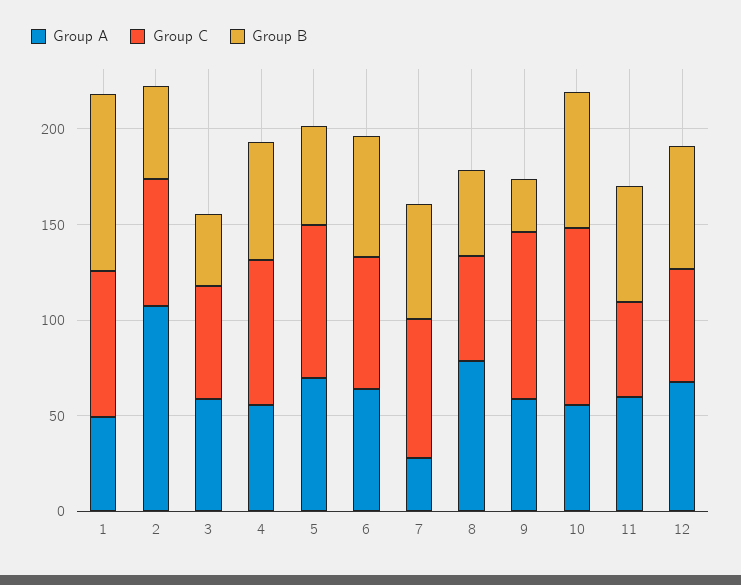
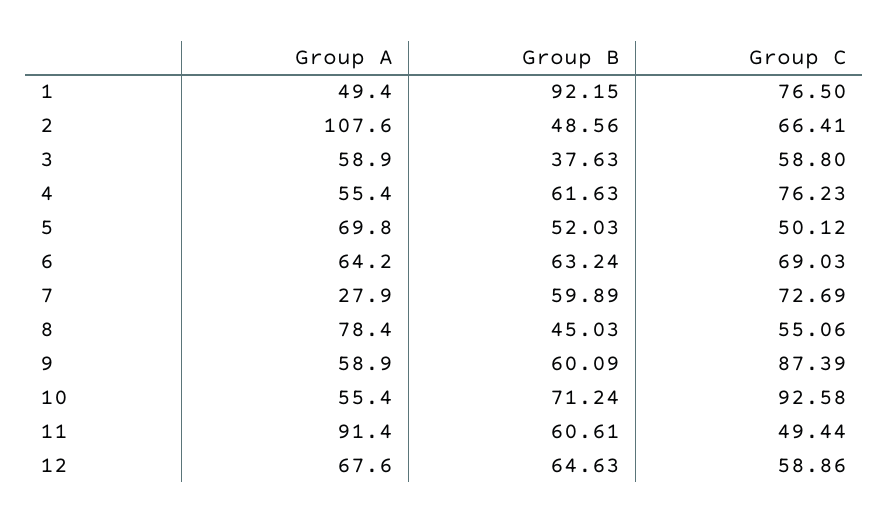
Group C, 5: 80 -> 50.12
Group B, 9: 30 -> 60.09
Group A, 11: 60 -> 91.4

